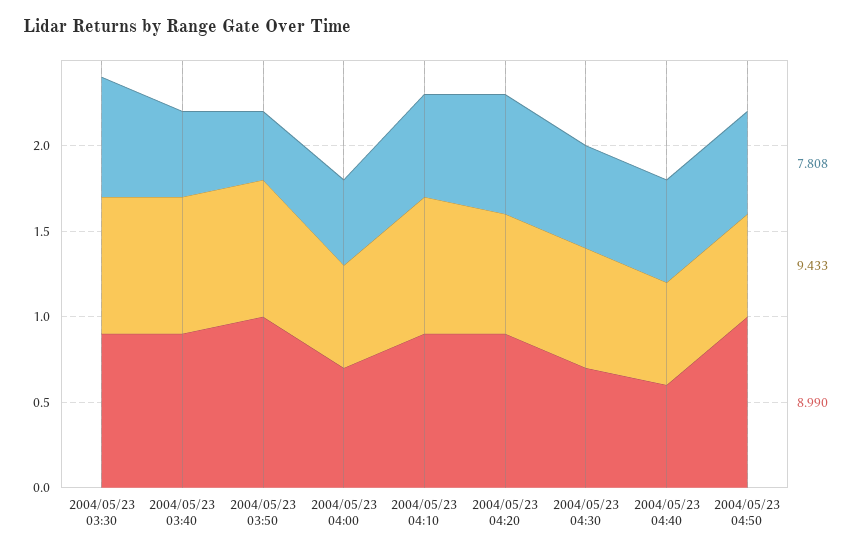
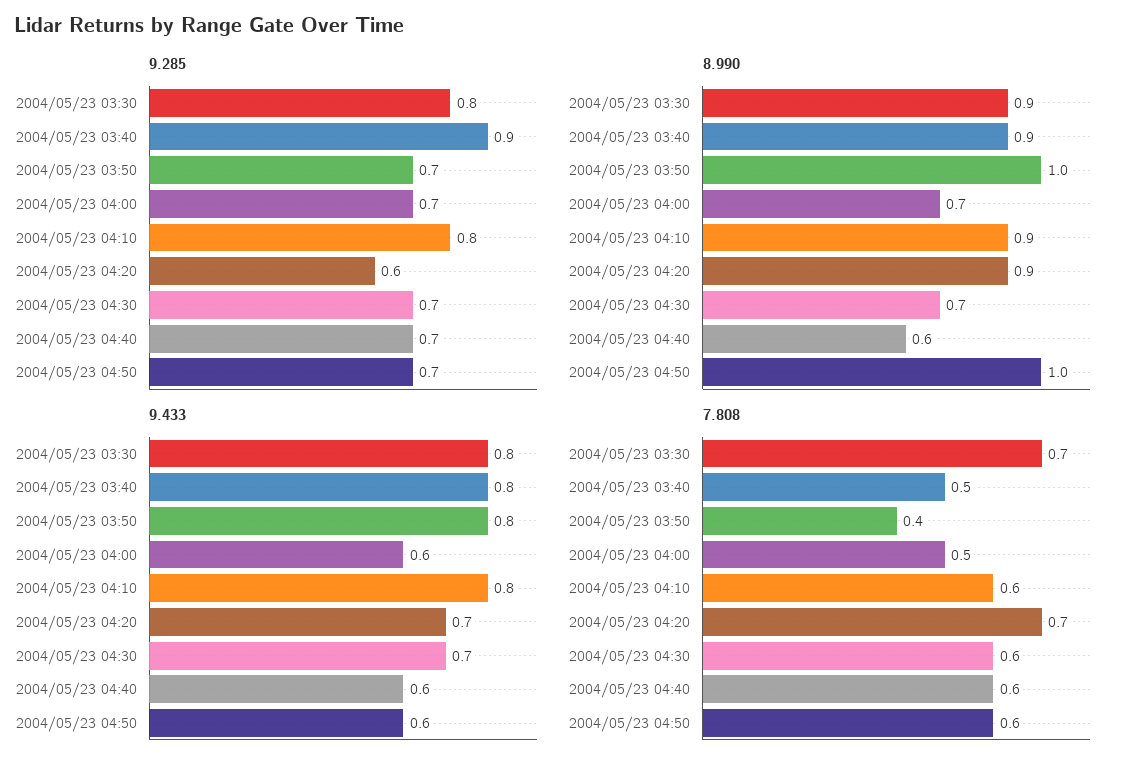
9.285, 2004/05/23 03:30: none -> 0.8
9.285, 2004/05/23 03:40: none -> 0.9
9.285, 2004/05/23 03:50: none -> 0.7
9.285, 2004/05/23 04:00: none -> 0.7
9.285, 2004/05/23 04:10: none -> 0.8
9.285, 2004/05/23 04:20: none -> 0.6
9.285, 2004/05/23 04:30: none -> 0.7
9.285, 2004/05/23 04:40: none -> 0.7
9.285, 2004/05/23 04:50: none -> 0.7

